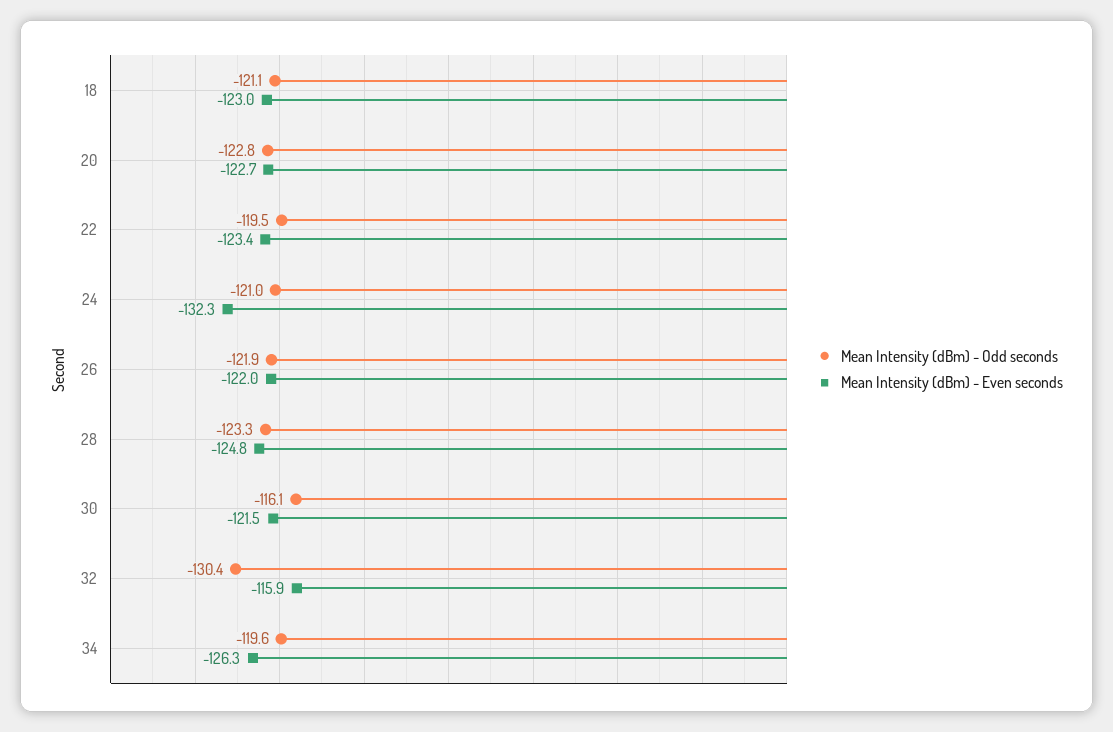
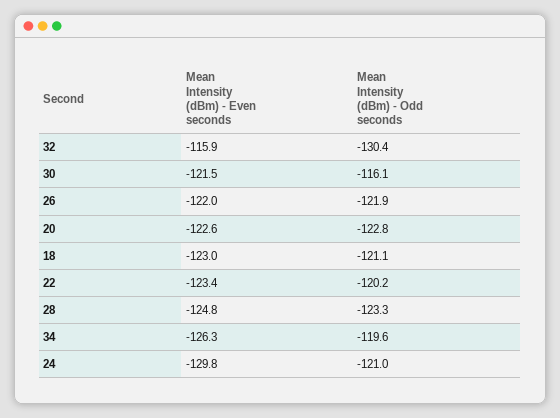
Mean Intensity (dBm) - Even seconds, 20: -122.7 -> -122.6
Mean Intensity (dBm) - Odd seconds, 22: -119.5 -> -120.2
Mean Intensity (dBm) - Even seconds, 24: -132.3 -> -129.8

